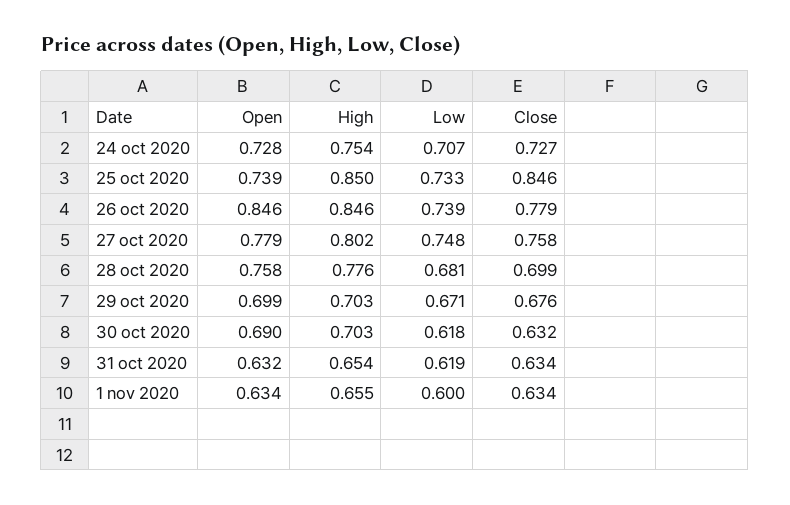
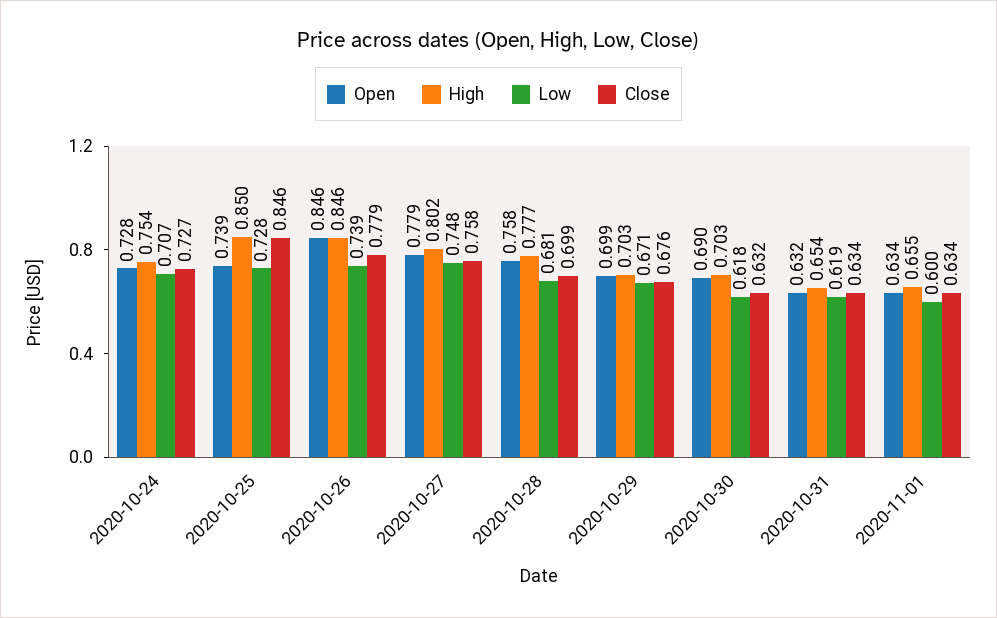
Low, 25 oct 2020: 0.733 -> 0.728
High, 28 oct 2020: 0.776 -> 0.777

